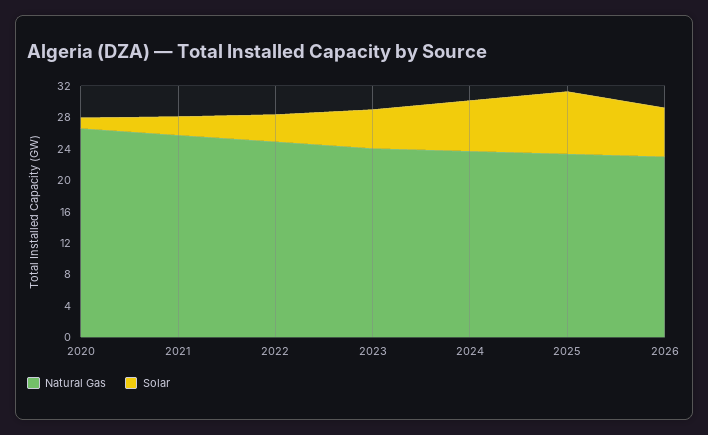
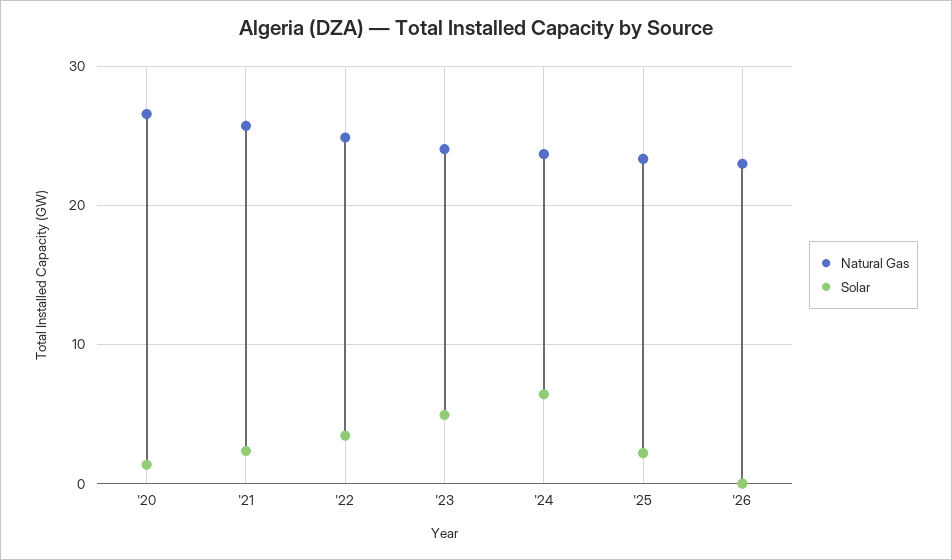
Solar, 2025: 8 -> 2
Solar, 2026: 6 -> 0

